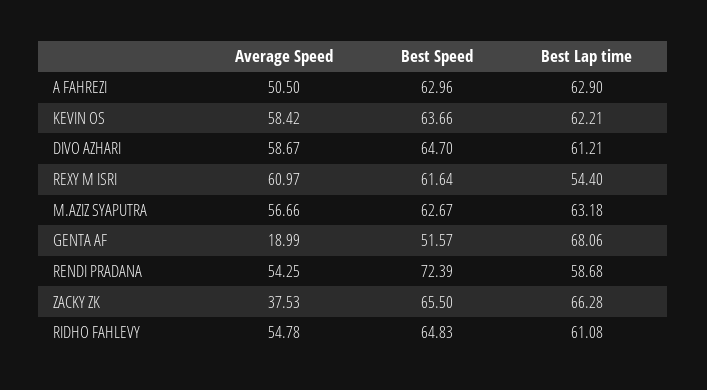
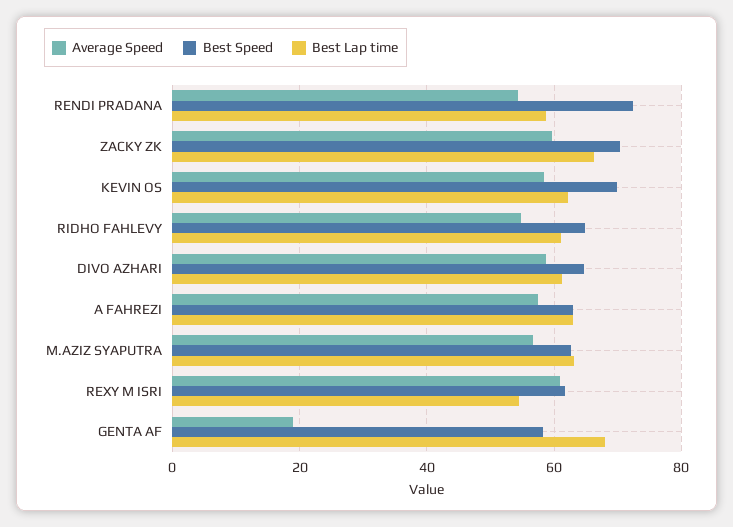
Average Speed, A FAHREZI: 50.5 -> 58
Best Speed, KEVIN OS: 63.66 -> 70
Best Speed, GENTA AF: 51.57 -> 58
Average Speed, ZACKY ZK: 37.53 -> 60
Best Speed, ZACKY ZK: 65.5 -> 70

